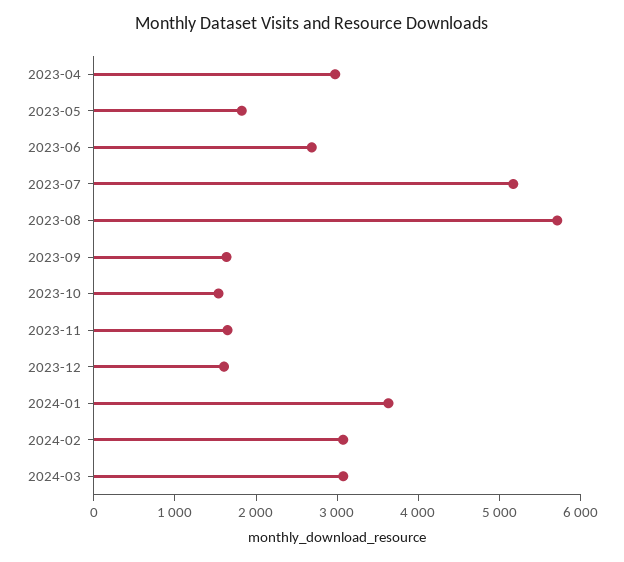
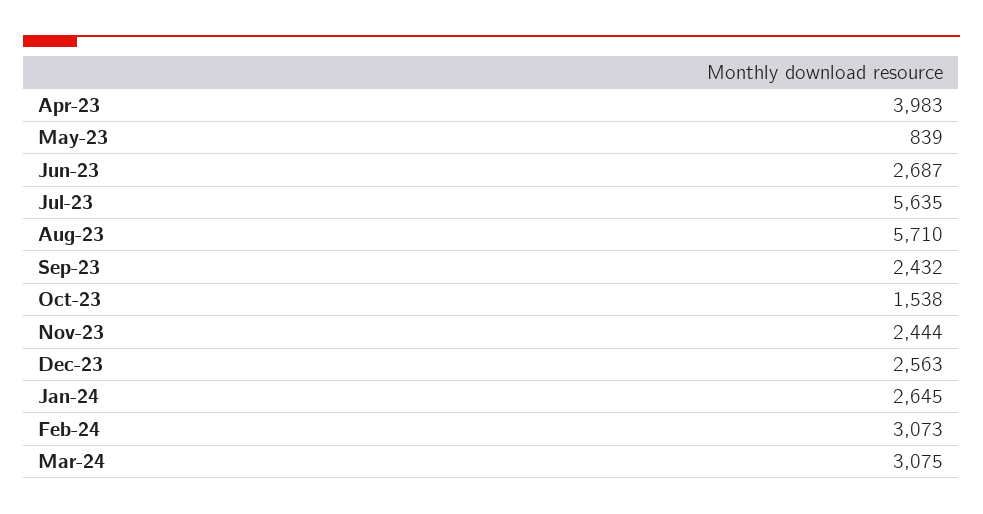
2023-04: 3000 -> 3983
2023-05: 1800 -> 839
2023-07: 5200 -> 5635
2023-09: 1600 -> 2432
2023-11: 1600 -> 2444
2023-12: 1600 -> 2563
2024-01: 3600 -> 2645

